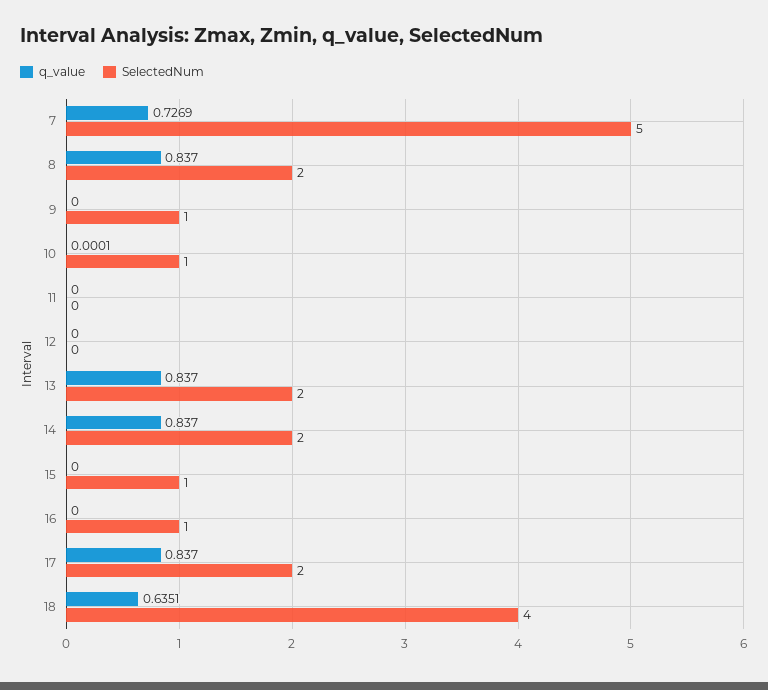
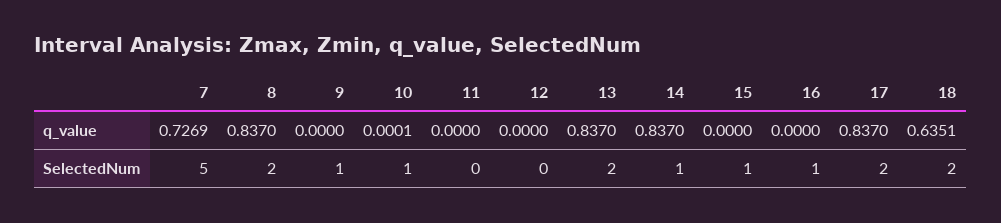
SelectedNum, 14: 2 -> 1
SelectedNum, 18: 4 -> 2

